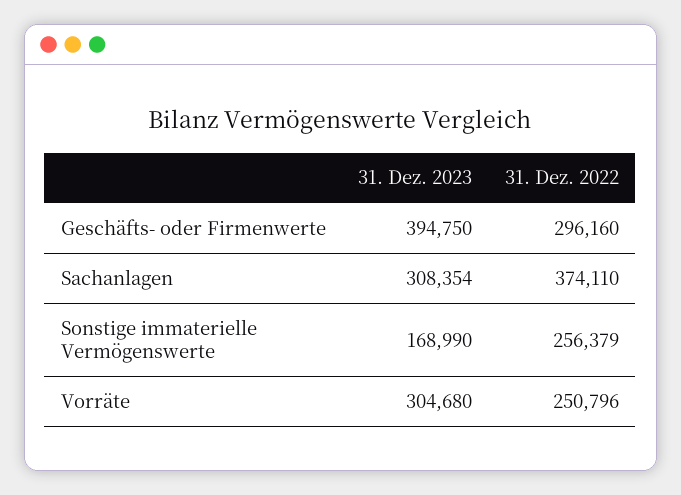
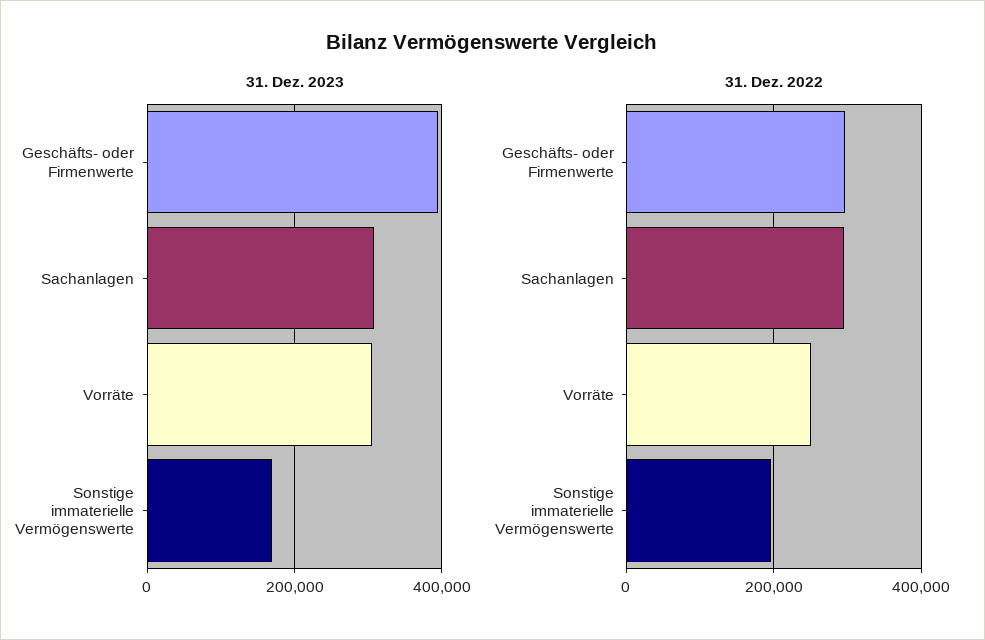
31. Dez. 2022, Sachanlagen: 374110 -> 300000
31. Dez. 2022, Sonstige immaterielle Vermögenswerte: 256379 -> 200000

